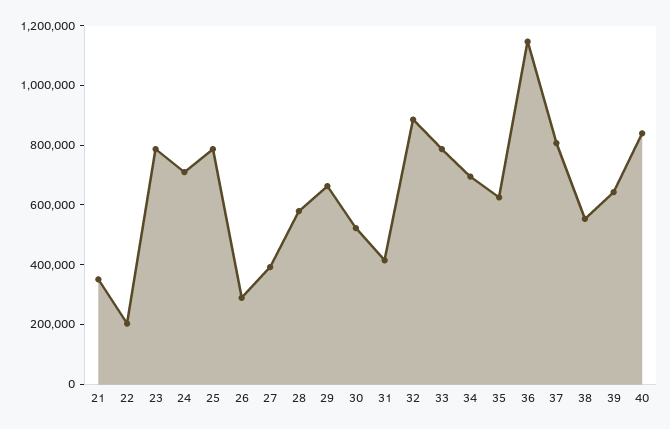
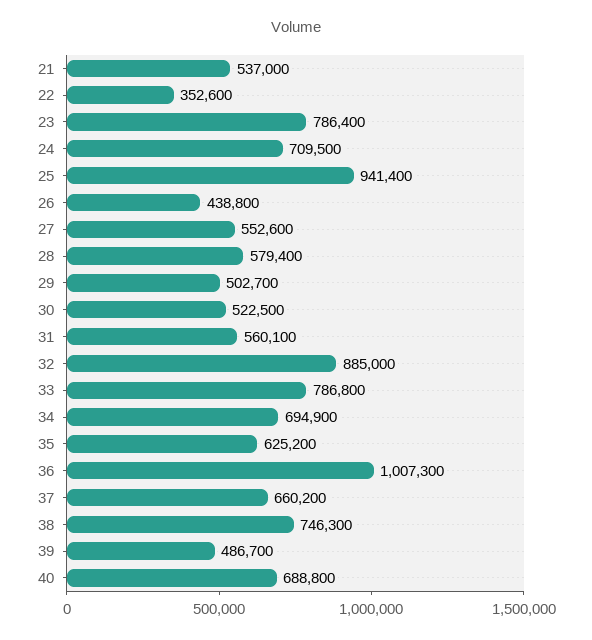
21: 350000 -> 537000
22: 200000 -> 352600
25: 800000 -> 941400
26: 300000 -> 438800
27: 400000 -> 552600
29: 650000 -> 502700
31: 400000 -> 560100
36: 1150000 -> 1007300
37: 800000 -> 660200
38: 550000 -> 746300
39: 650000 -> 486700
40: 850000 -> 688800

